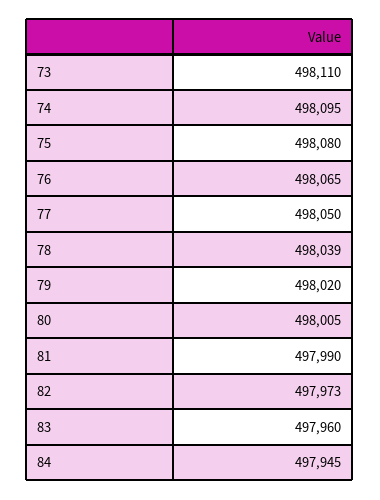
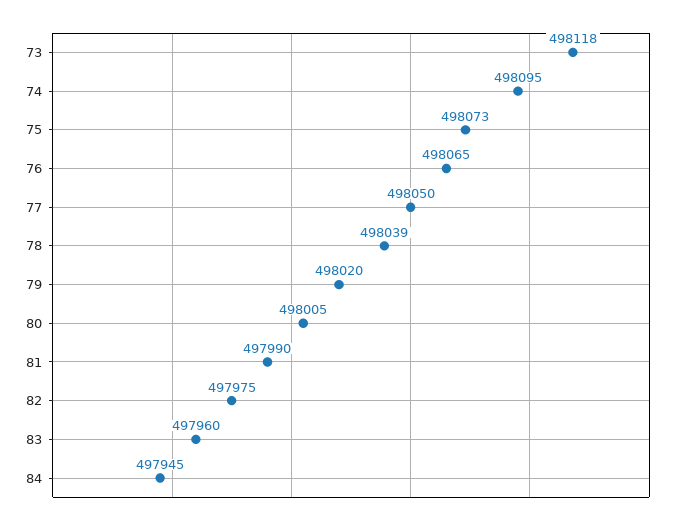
73: 498110 -> 498118
75: 498080 -> 498073
82: 497973 -> 497975

